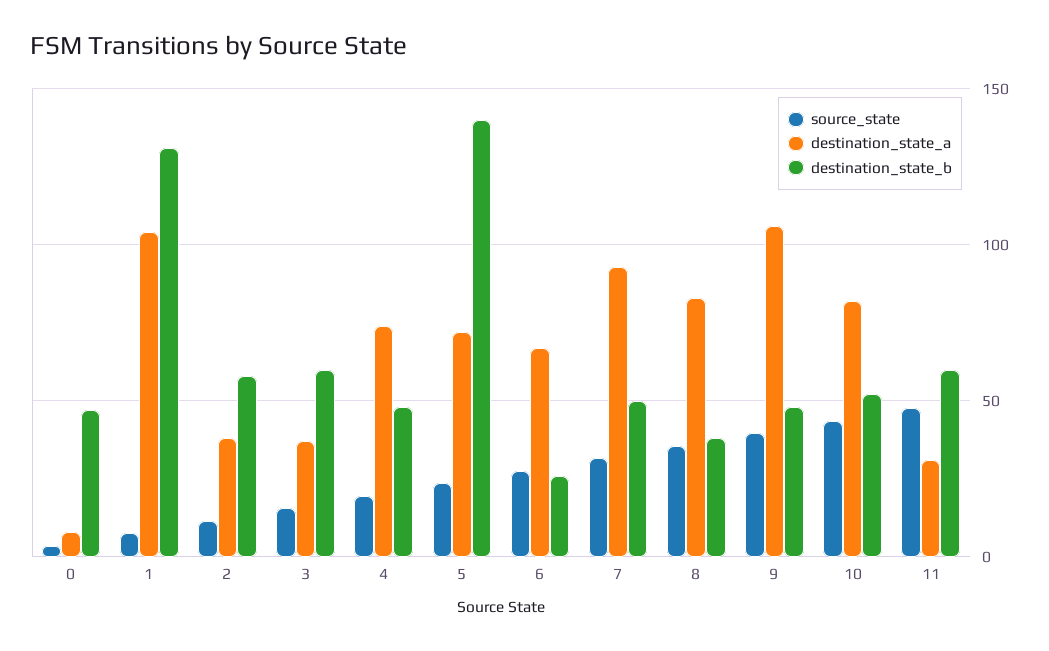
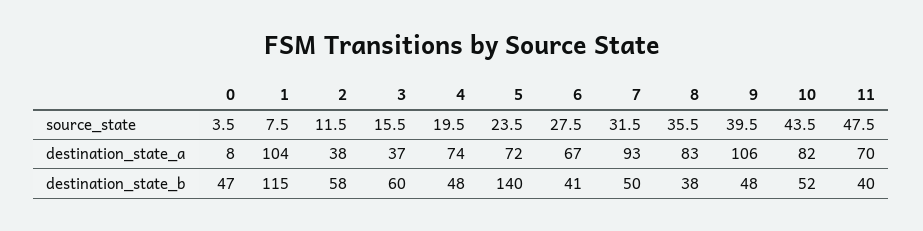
destination_state_b, 1: 130 -> 115
destination_state_b, 6: 25 -> 41
destination_state_a, 11: 30 -> 70
destination_state_b, 11: 60 -> 40

